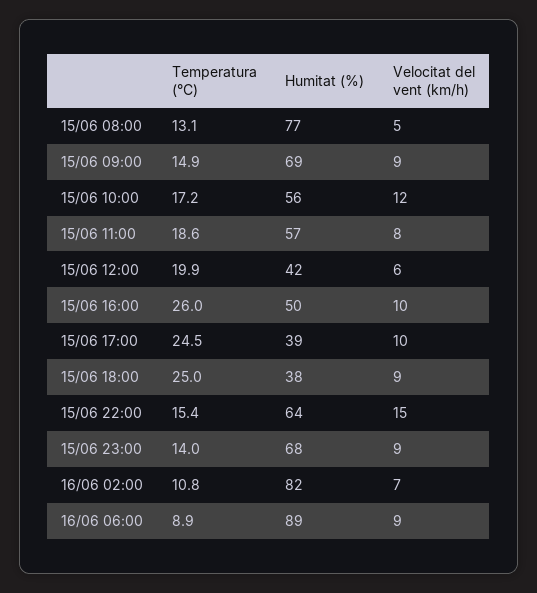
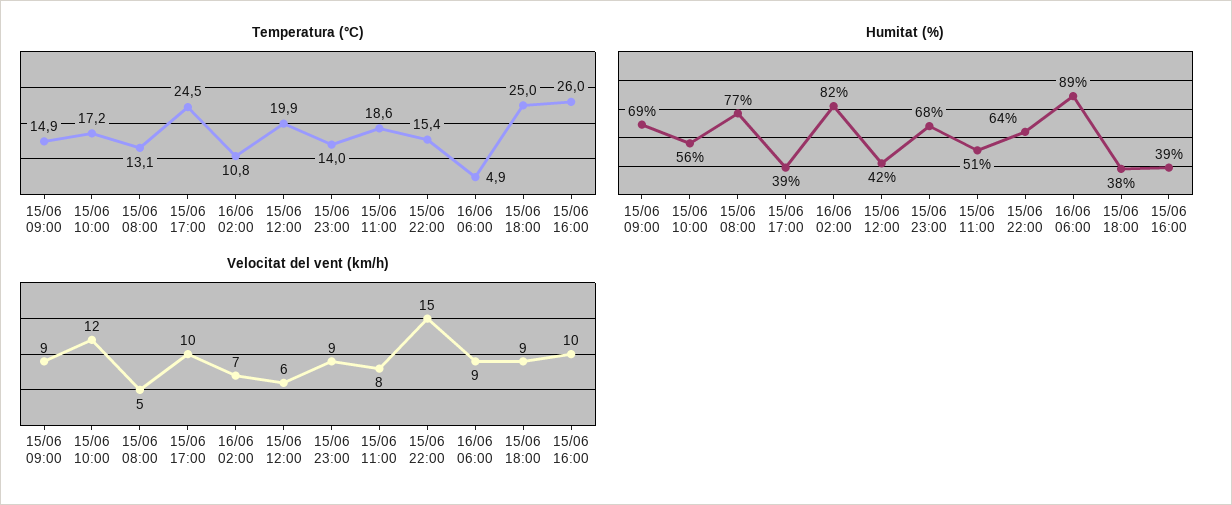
Humitat (%), 15/06 11:00: 57 -> 51
Humitat (%), 15/06 16:00: 50 -> 39
Temperatura (°C), 16/06 06:00: 8.9 -> 4.9

